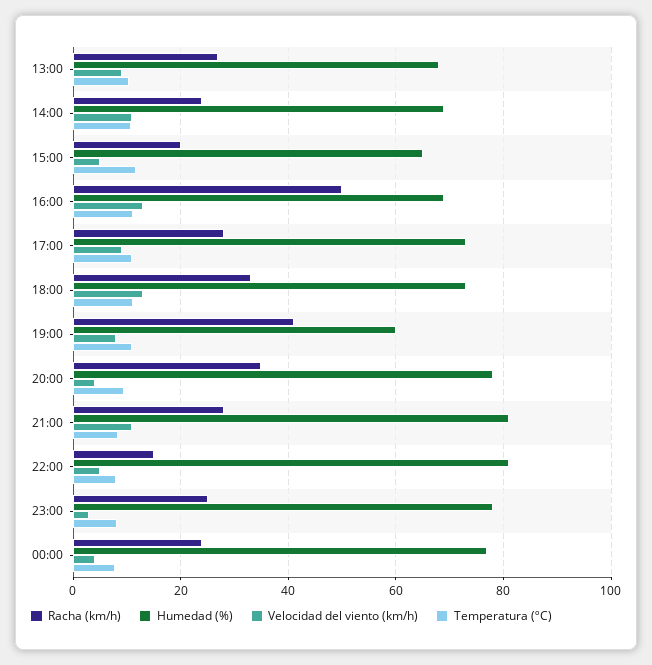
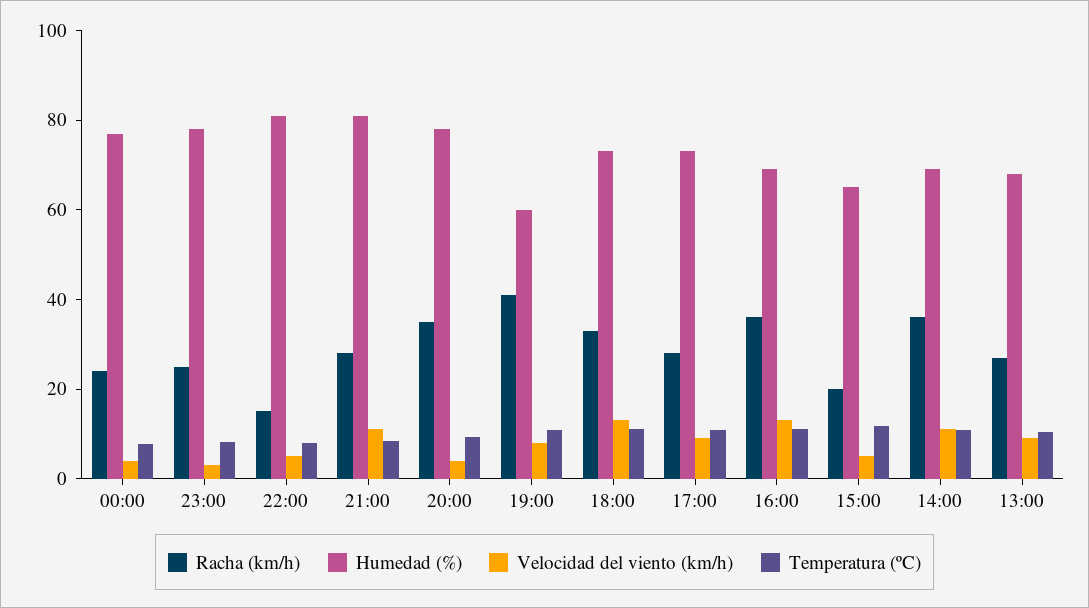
Racha (km/h), 14:00: 24 -> 35
Racha (km/h), 16:00: 50 -> 35

